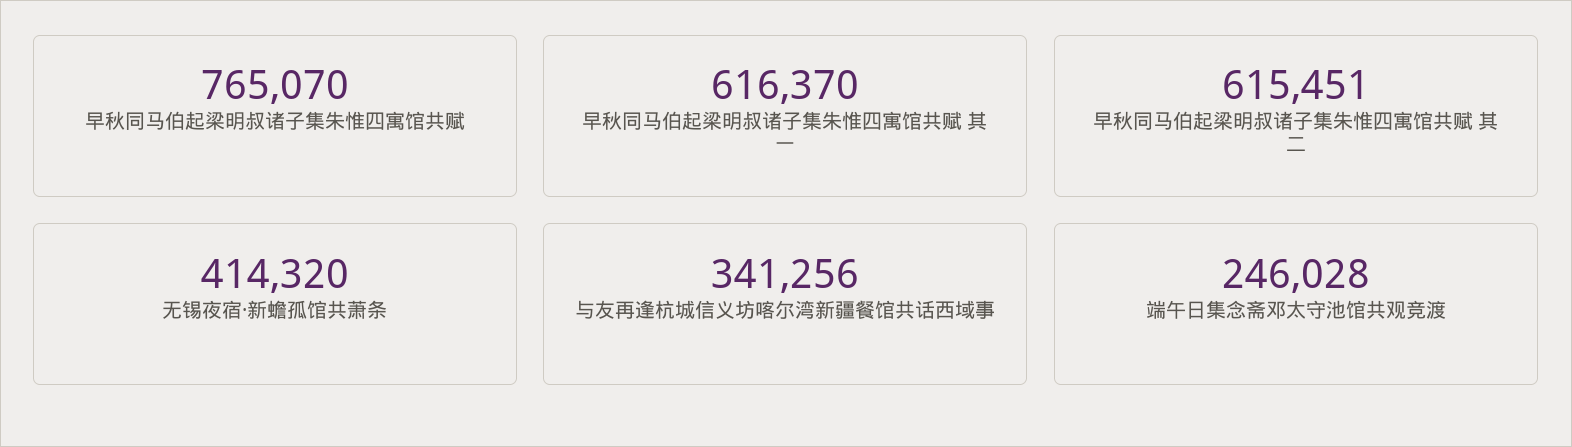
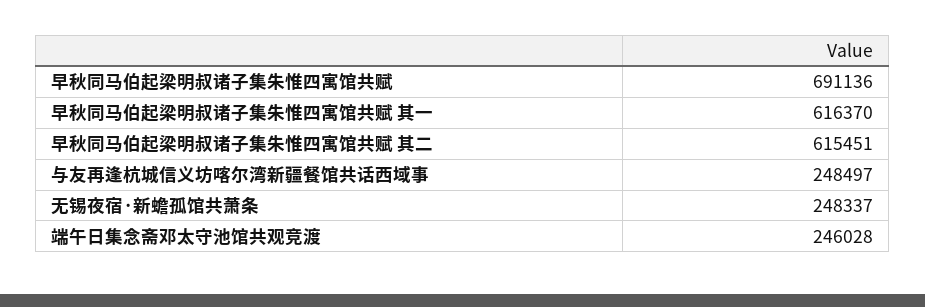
早秋同马伯起梁明叔诸子集朱惟四寓馆共赋: 765070 -> 691136
无锡夜宿·新蟾孤馆共萧条: 414320 -> 248337
与友再逢杭城信义坊喀尔湾新疆餐馆共话西域事: 341256 -> 248497

